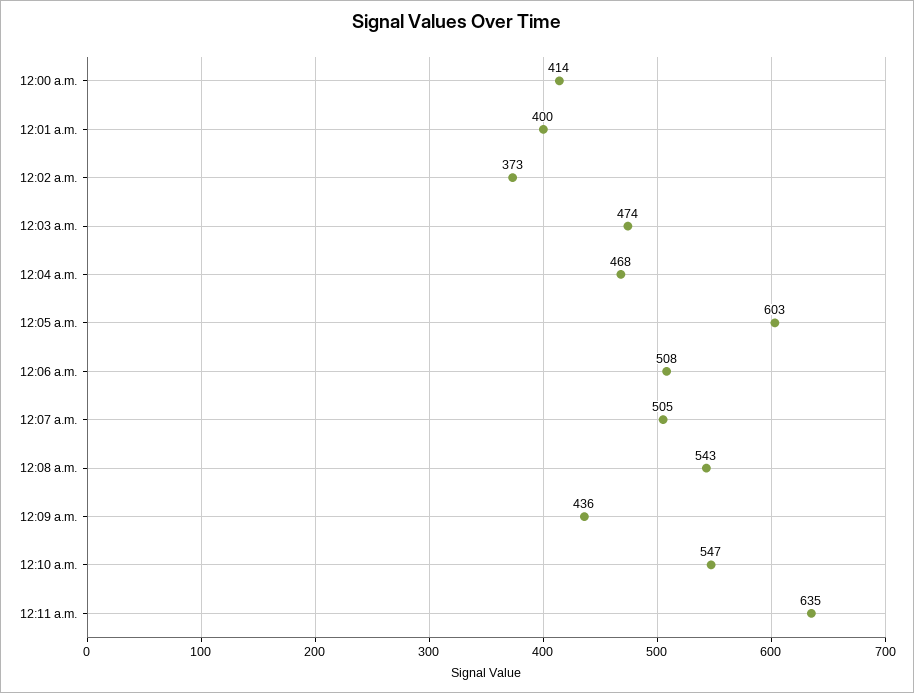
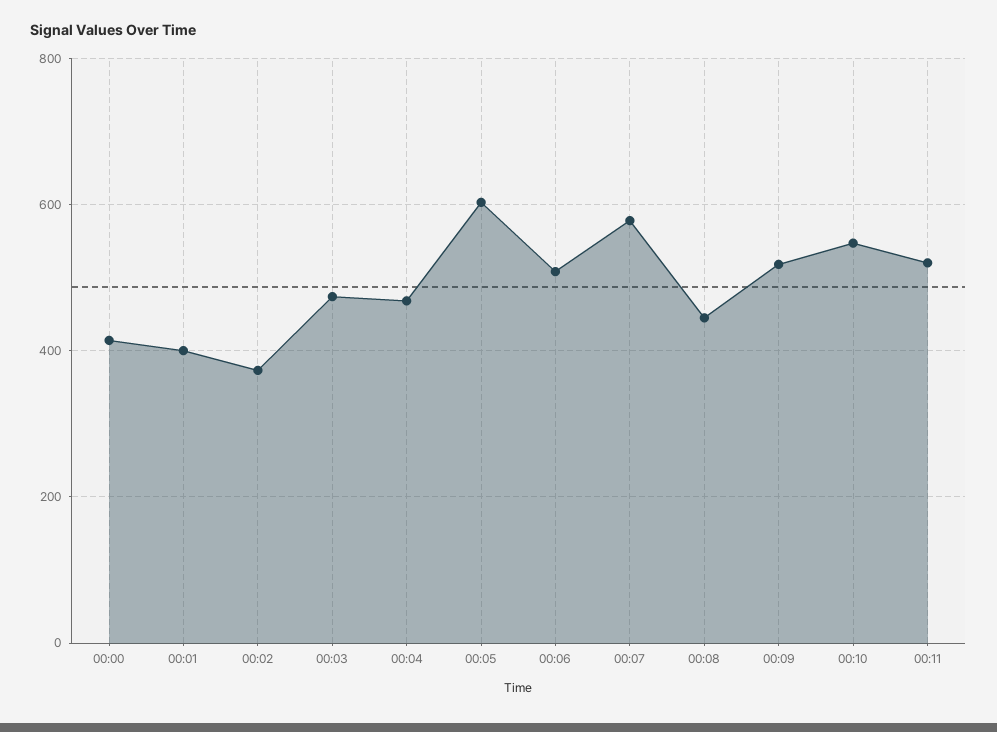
12:07 a.m.: 505 -> 580
12:08 a.m.: 543 -> 440
12:09 a.m.: 436 -> 520
12:11 a.m.: 635 -> 520

